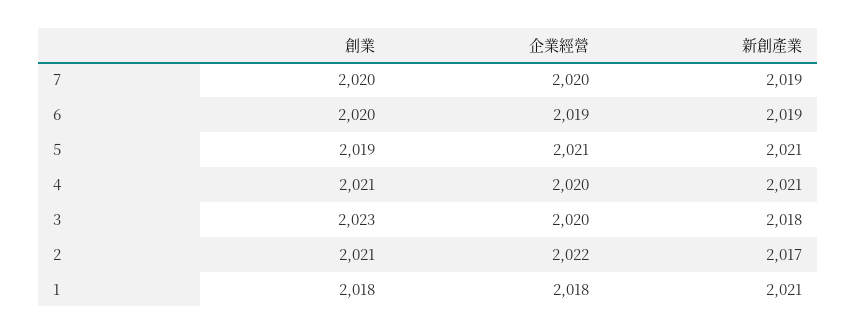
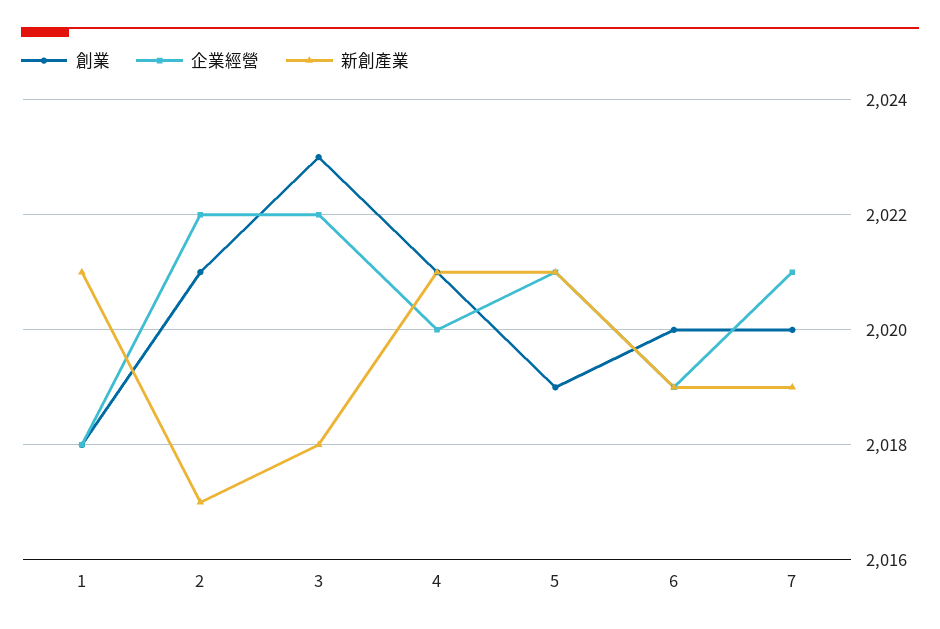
企業經營, 7: 2020 -> 2021
企業經營, 3: 2020 -> 2022

